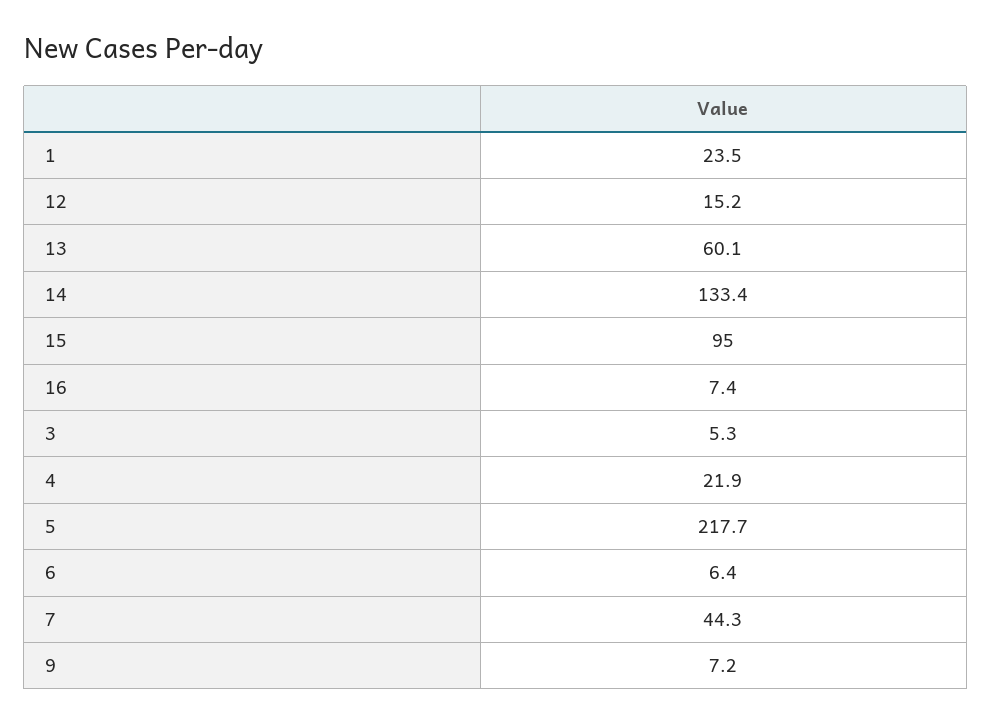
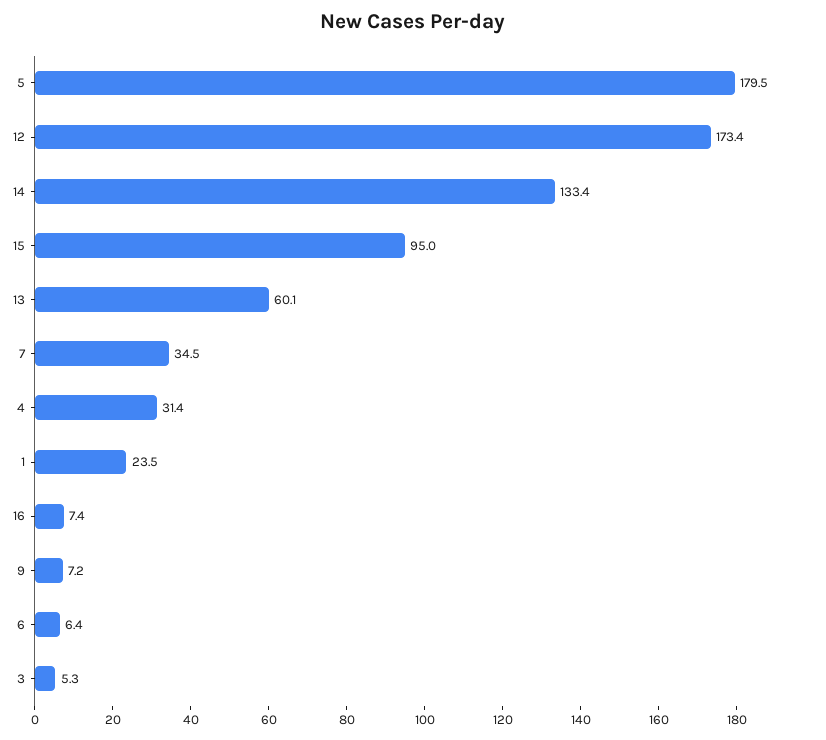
12: 15.2 -> 173.4
4: 21.9 -> 31.4
5: 217.7 -> 179.5
7: 44.3 -> 34.5

